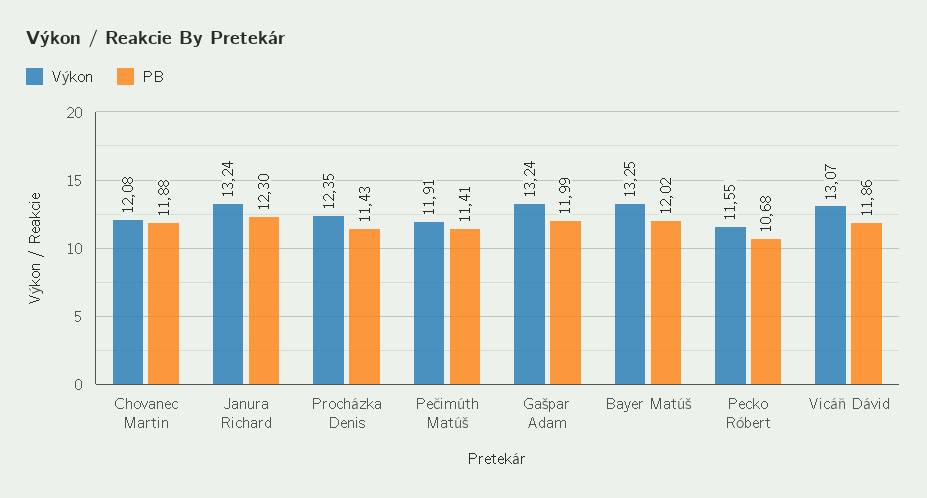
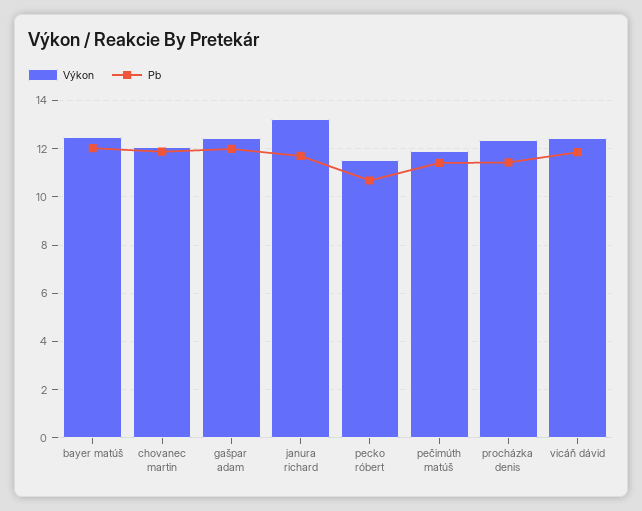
PB, Janura Richard: 12.3 -> 11.75
Výkon, Gašpar Adam: 13.24 -> 12.5
Výkon, Bayer Matúš: 13.25 -> 12.5
Výkon, Vicáň Dávid: 13.07 -> 12.5

